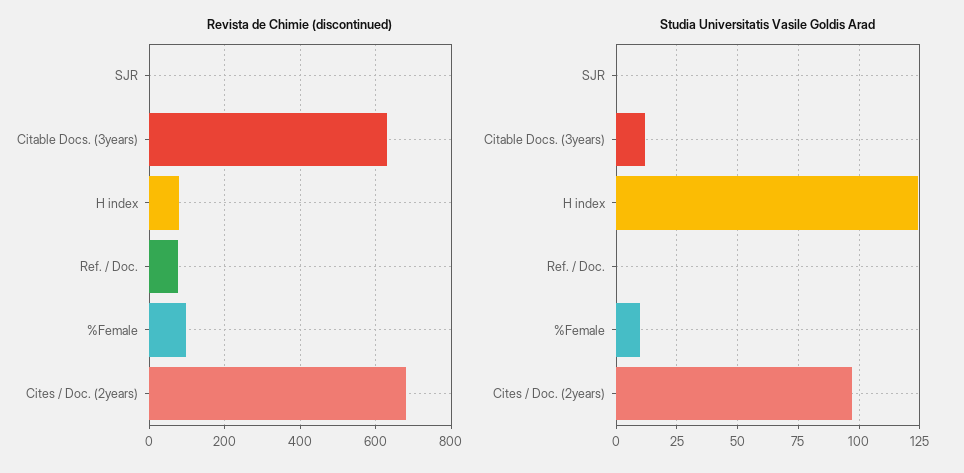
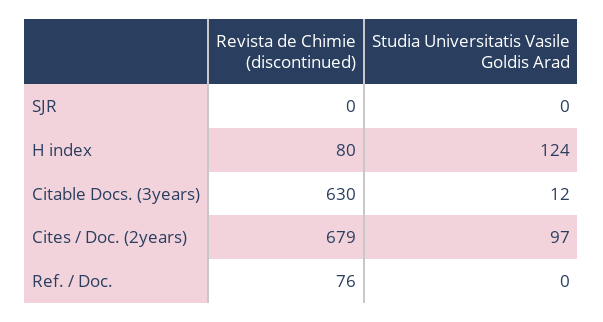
Revista de Chimie (discontinued), %Female: 100 -> none
Studia Universitatis Vasile Goldis Arad, %Female: 10 -> none

